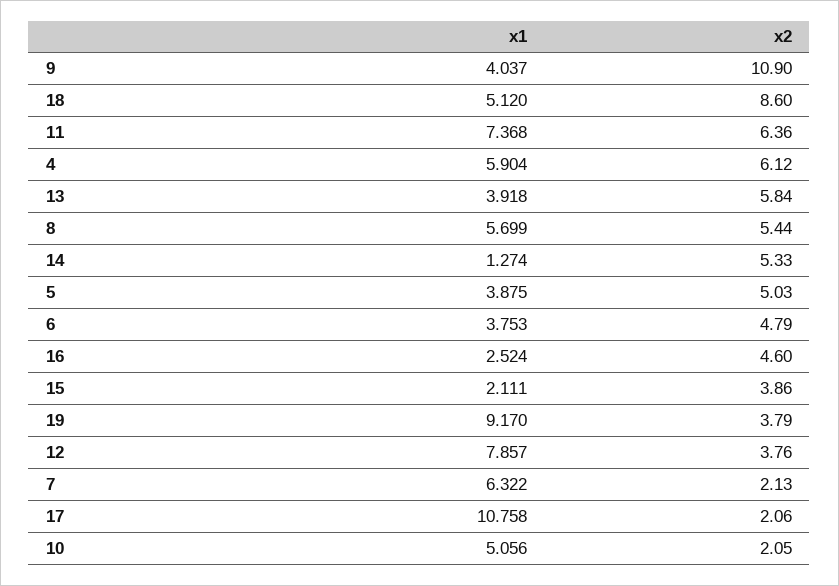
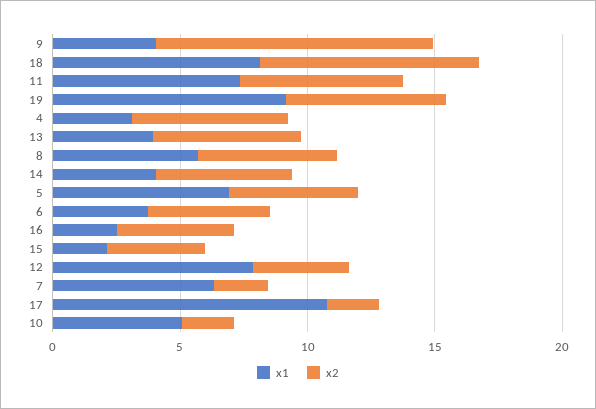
x1, 18: 5.12 -> 8
x1, 4: 5.904 -> 3
x1, 14: 1.274 -> 4
x1, 5: 3.875 -> 7
x2, 19: 3.79 -> 6

